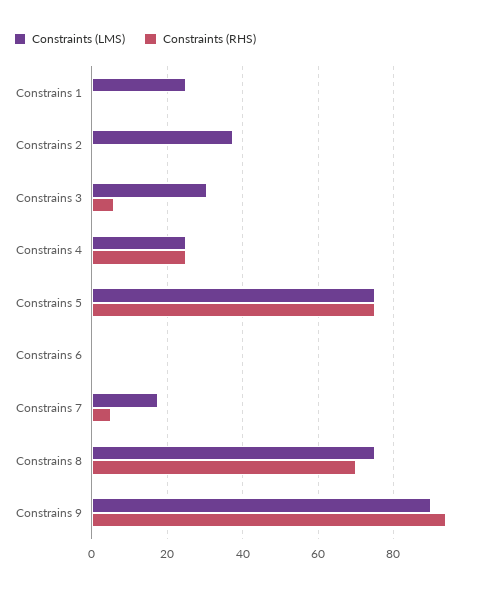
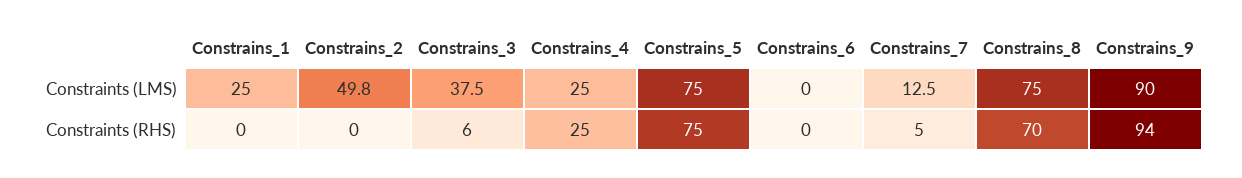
Constraints (LMS), Constrains 2: 38 -> 49.8
Constraints (LMS), Constrains 3: 30 -> 37.5
Constraints (LMS), Constrains 7: 18 -> 12.5

